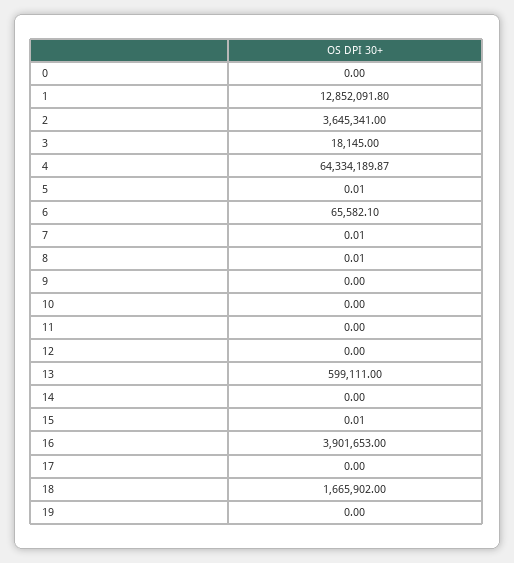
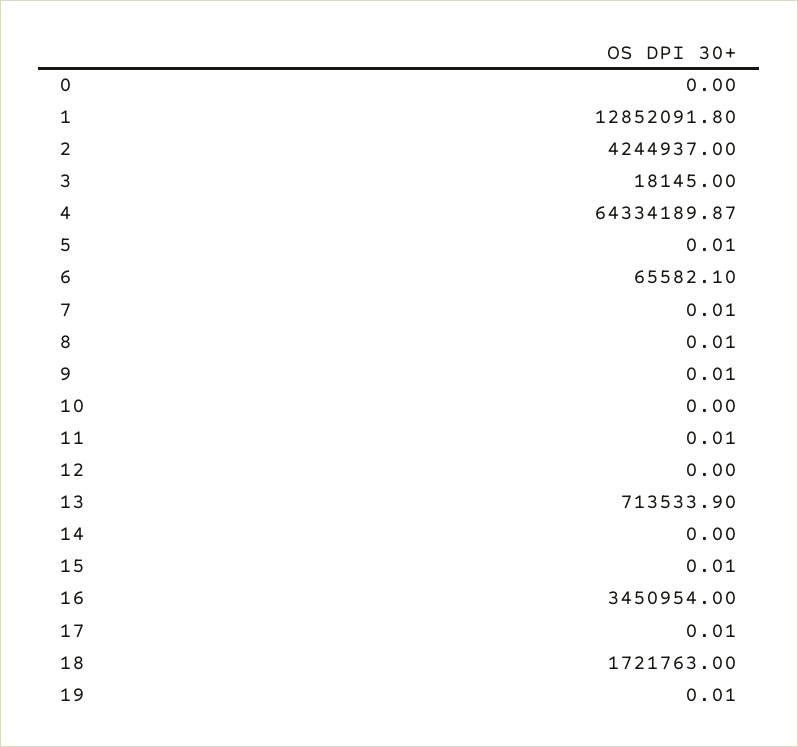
2: 3645341 -> 4244937
9: 0 -> 0.01
11: 0 -> 0.01
13: 599111 -> 713533.9
16: 3901653 -> 3450954
17: 0 -> 0.01
18: 1665902 -> 1721763
19: 0 -> 0.01

